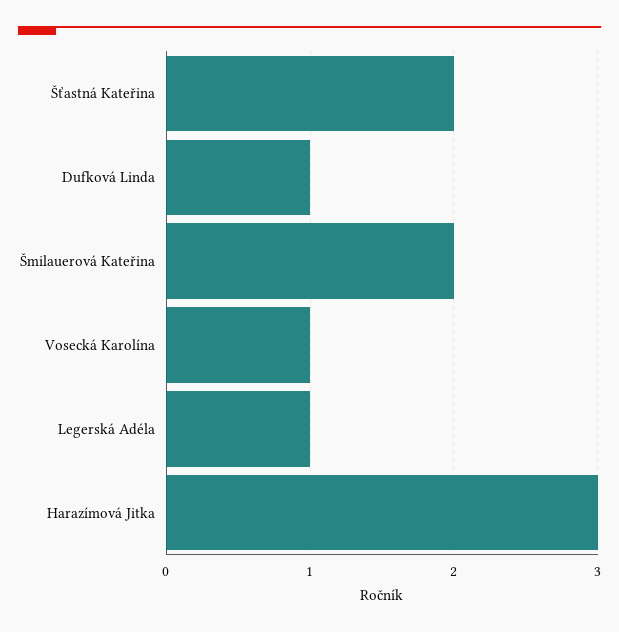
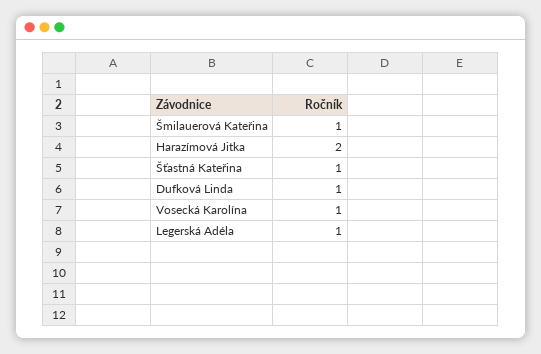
Šťastná Kateřina: 2 -> 1
Šmilauerová Kateřina: 2 -> 1
Harazímová Jitka: 3 -> 2

